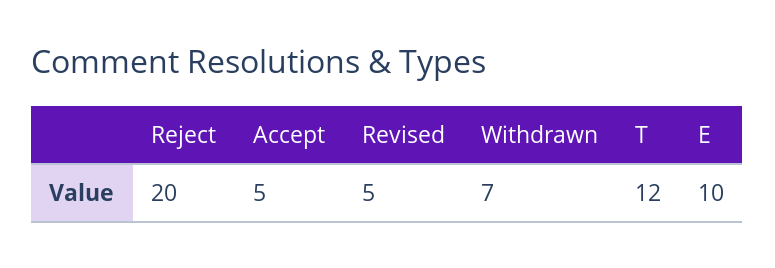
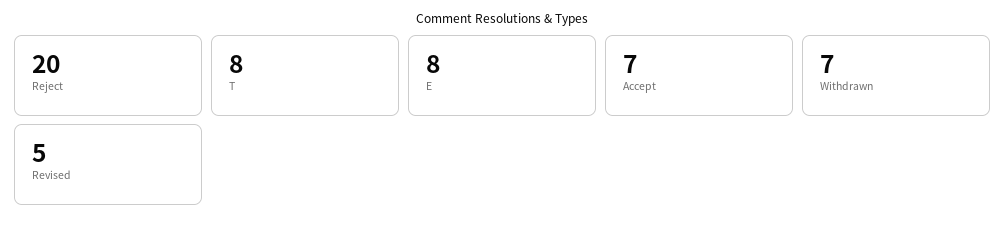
Accept: 5 -> 7
T: 12 -> 8
E: 10 -> 8

